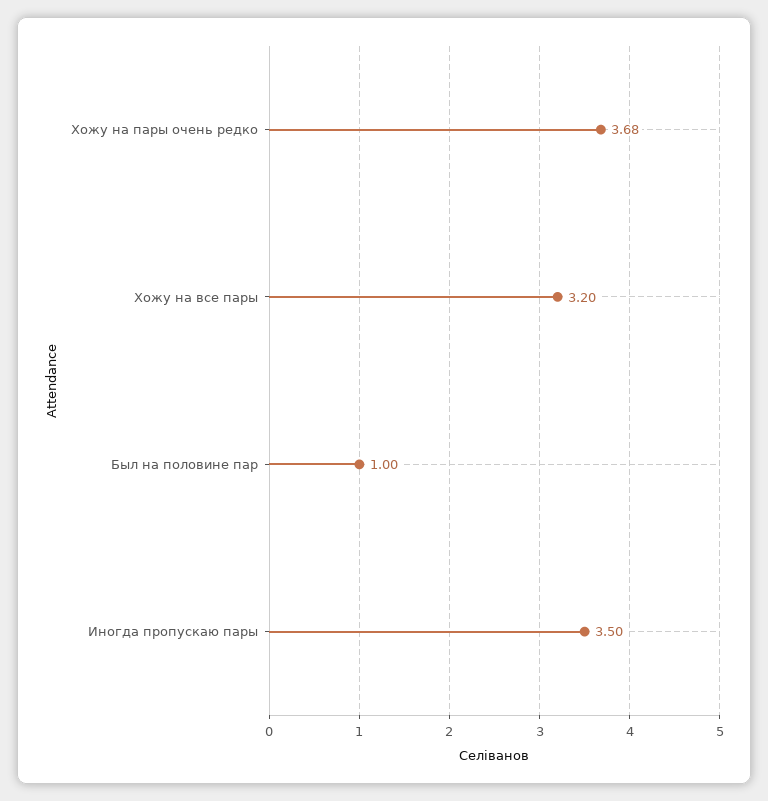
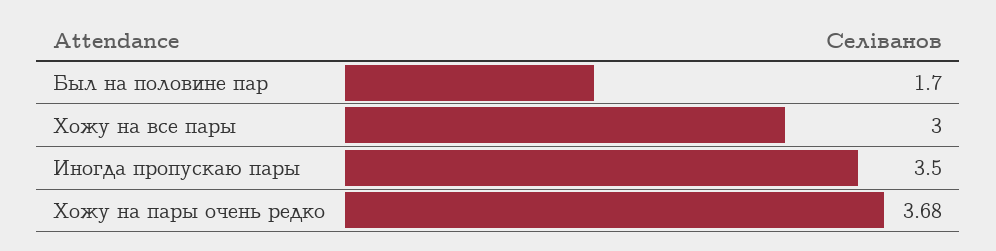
Хожу на все пары: 3.2 -> 3
Был на половине пар: 1 -> 1.7

